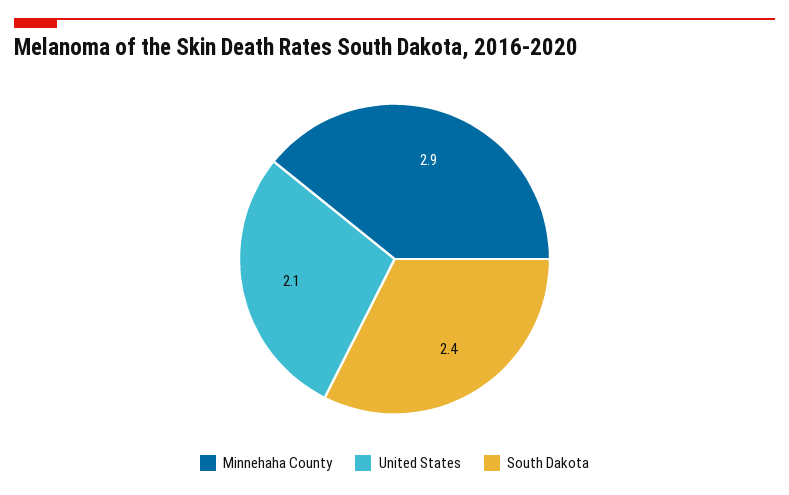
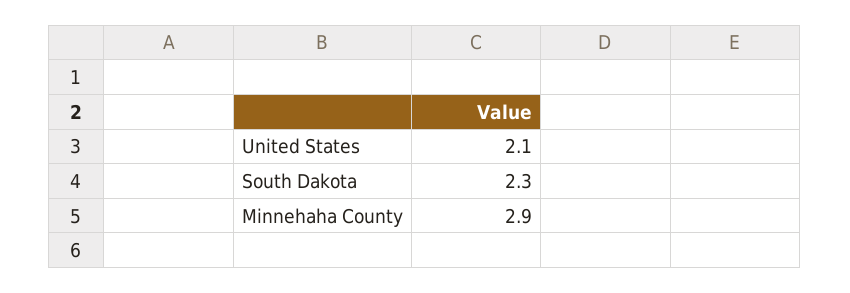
South Dakota: 2.4 -> 2.3

